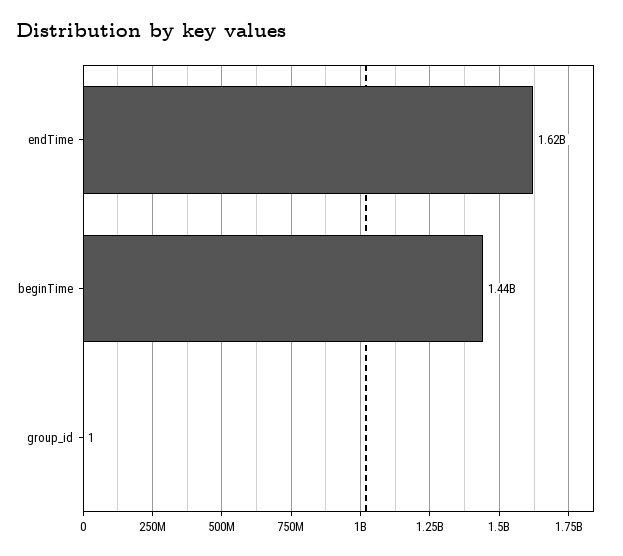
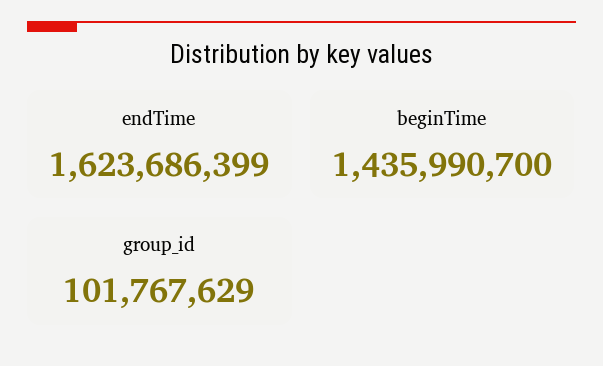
group_id: 1 -> 101767629

